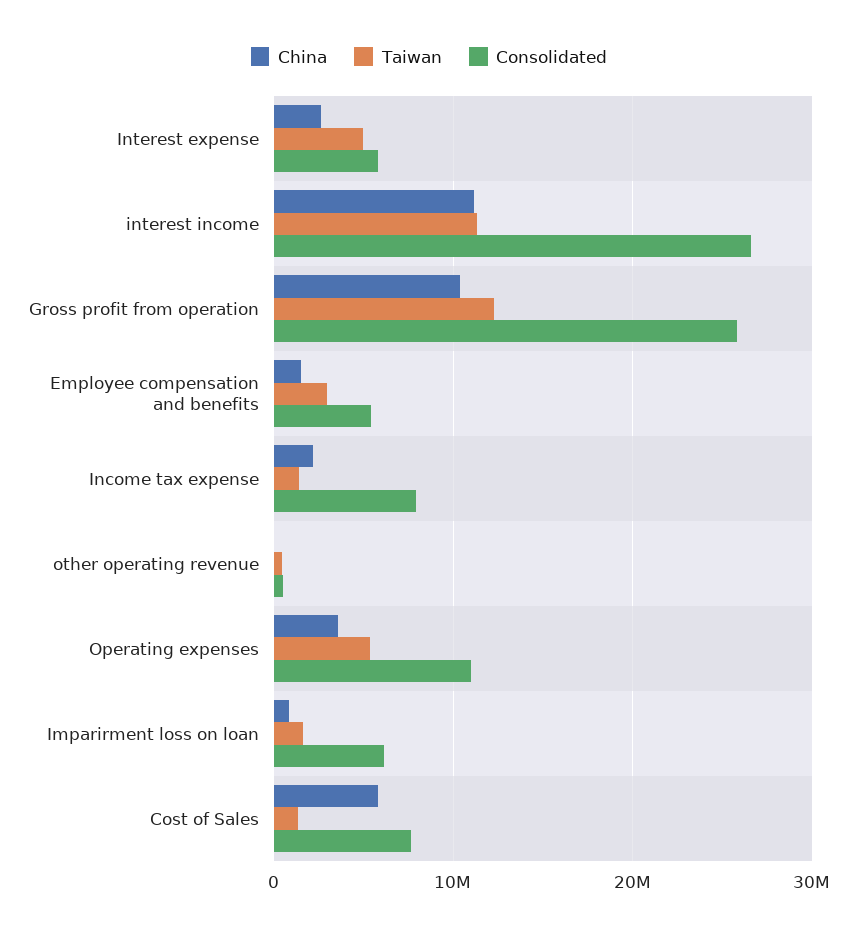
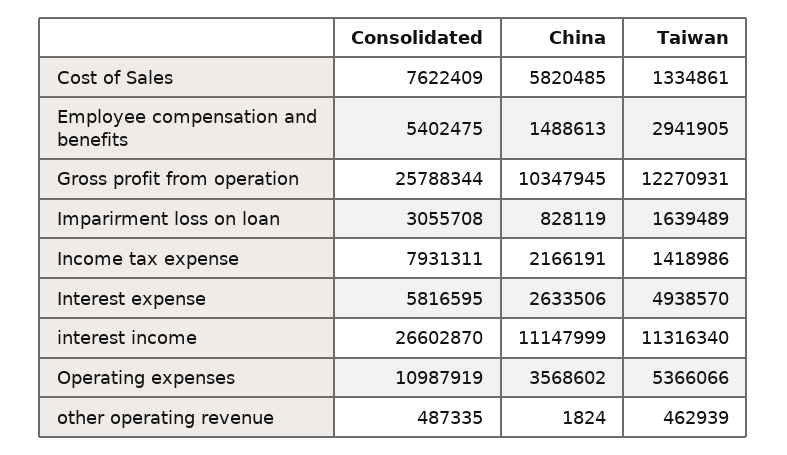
Consolidated, Imparirment loss on loan: 6000000 -> 3055708

